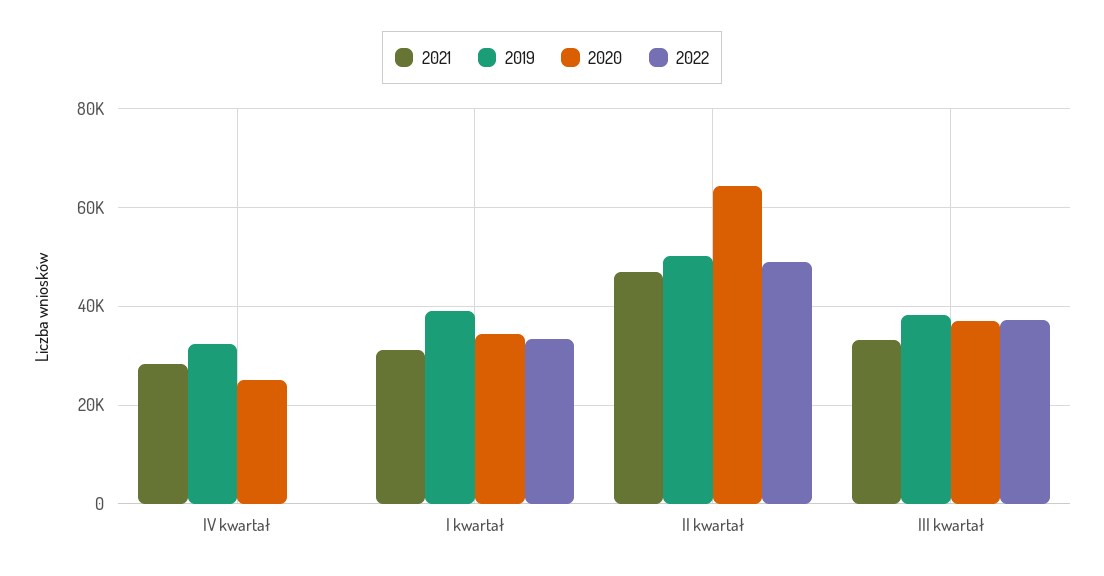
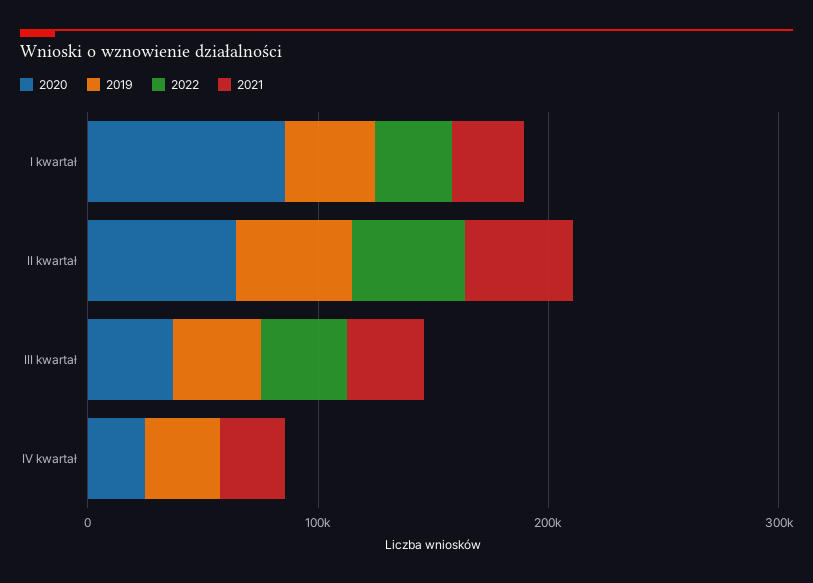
2020, I kwartał: 34000 -> 80000

